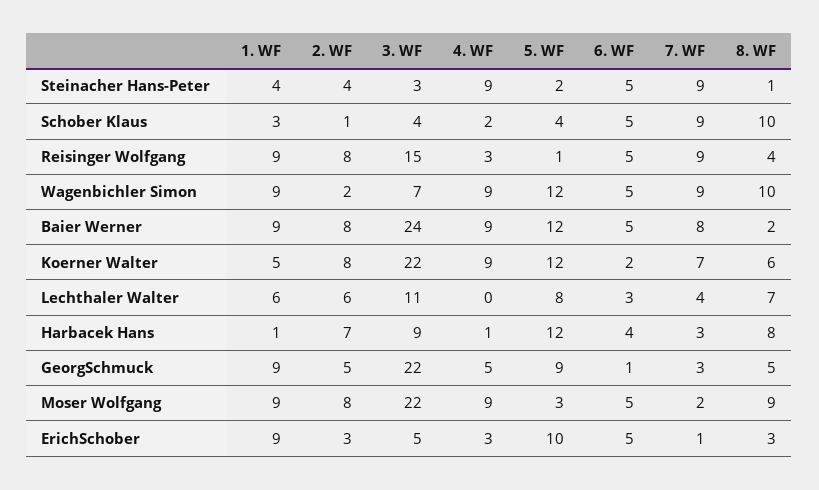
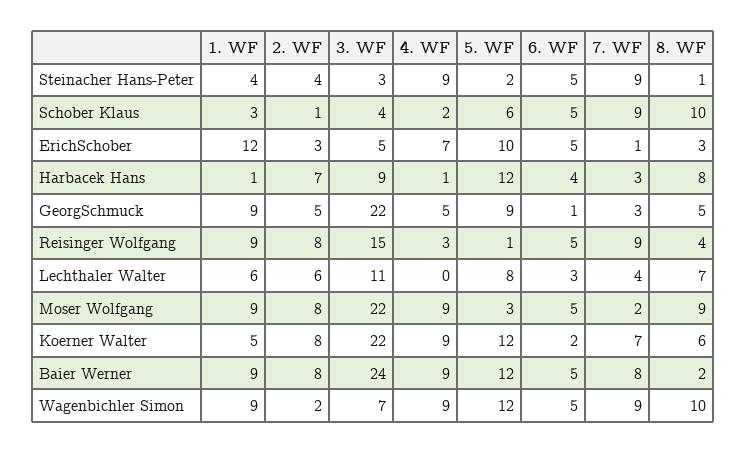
5. WF, Schober Klaus: 4 -> 6
1. WF, ErichSchober: 9 -> 12
4. WF, ErichSchober: 3 -> 7

